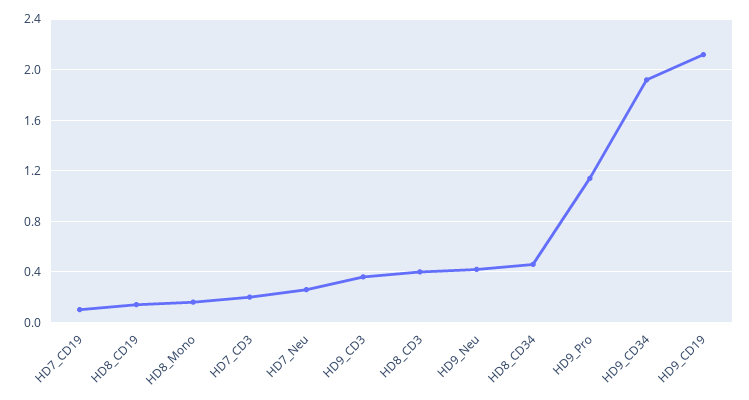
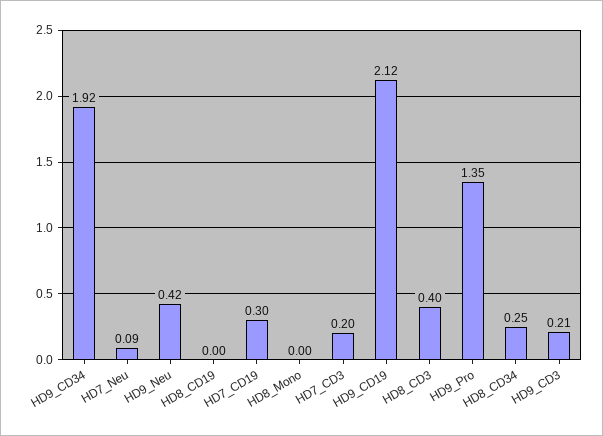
HD7_CD19: 0.1 -> 0.3
HD8_CD19: 0.15 -> 0
HD8_Mono: 0.15 -> 0
HD7_Neu: 0.25 -> 0.09
HD9_CD3: 0.35 -> 0.21
HD8_CD34: 0.45 -> 0.25
HD9_Pro: 1.15 -> 1.35

